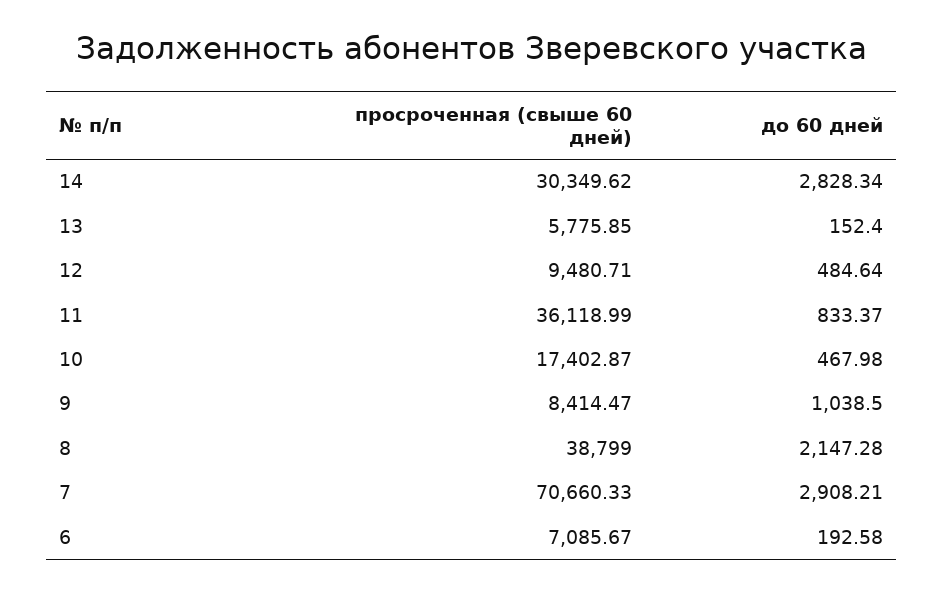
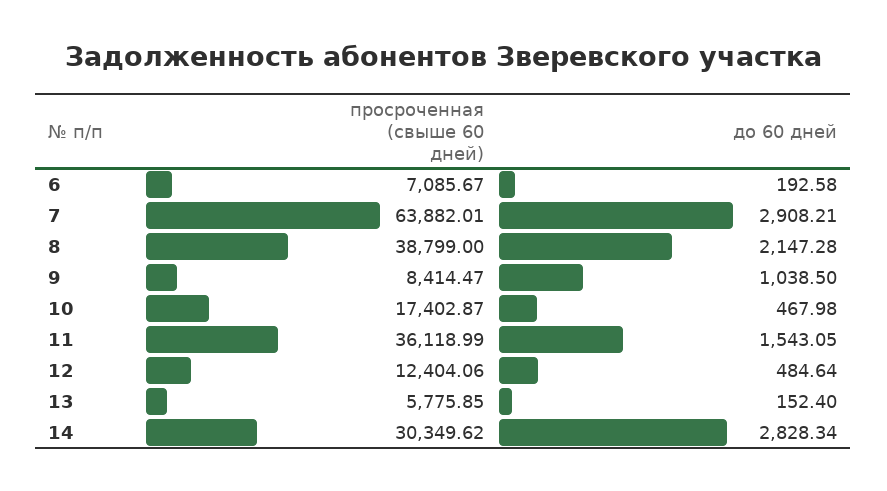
просроченная (свыше 60 дней), 12: 9480.71 -> 12404.06
до 60 дней, 11: 833.37 -> 1543.05
просроченная (свыше 60 дней), 7: 70660.33 -> 63882.01

